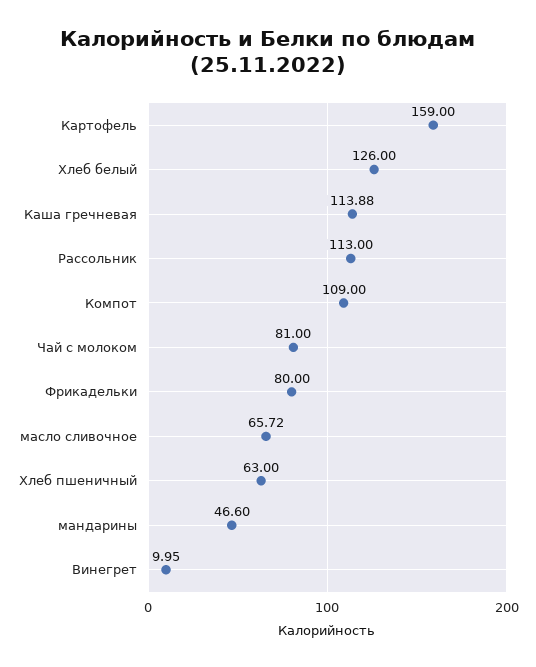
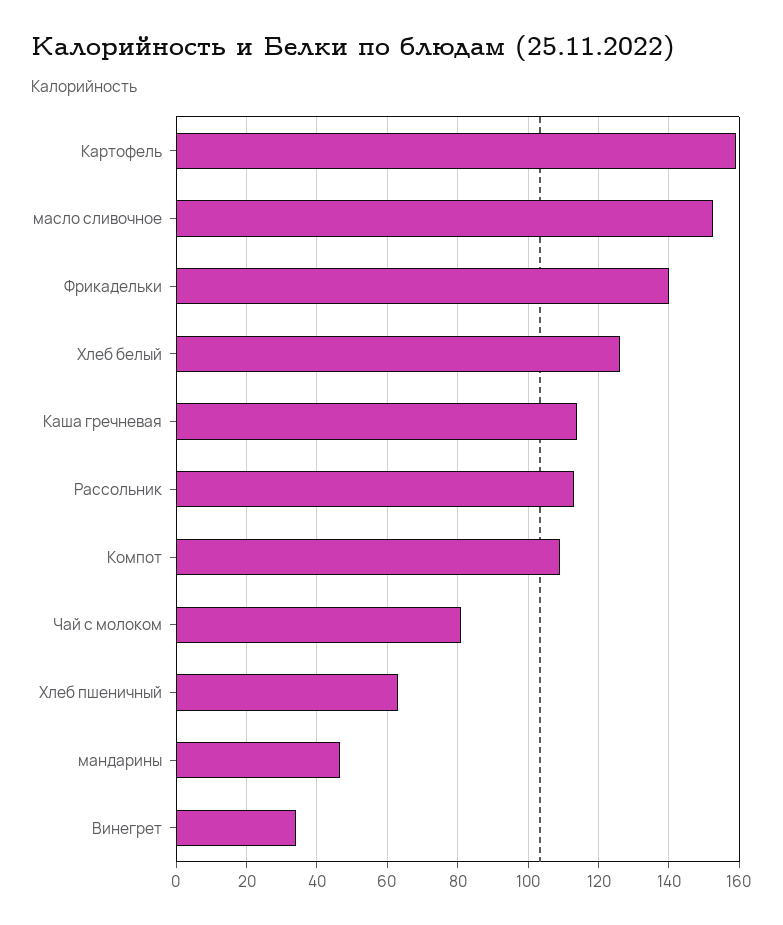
Фрикадельки: 80 -> 140
масло сливочное: 65.72 -> 152
Винегрет: 9.95 -> 34

